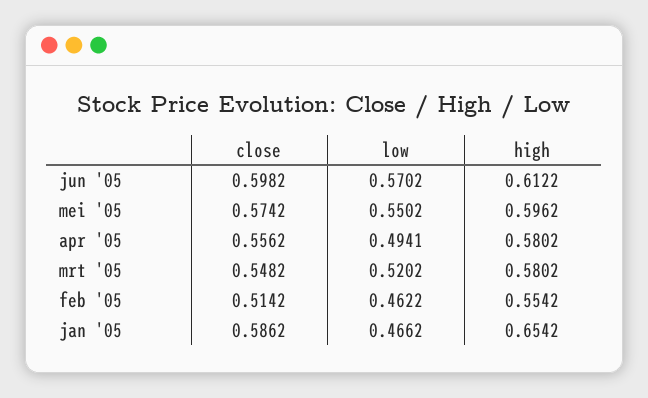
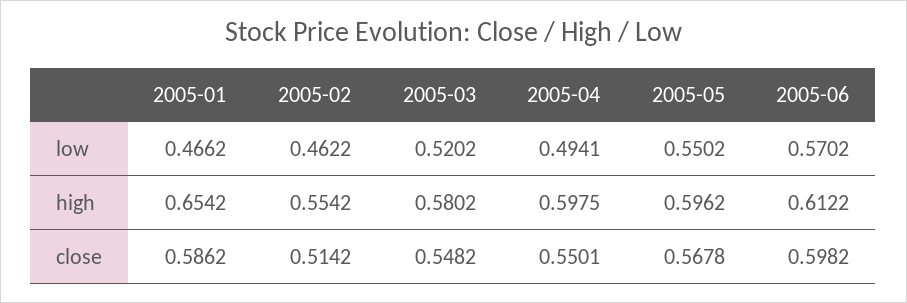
close, mei '05: 0.5742 -> 0.5678
close, apr '05: 0.5562 -> 0.5501
high, apr '05: 0.5802 -> 0.5975

